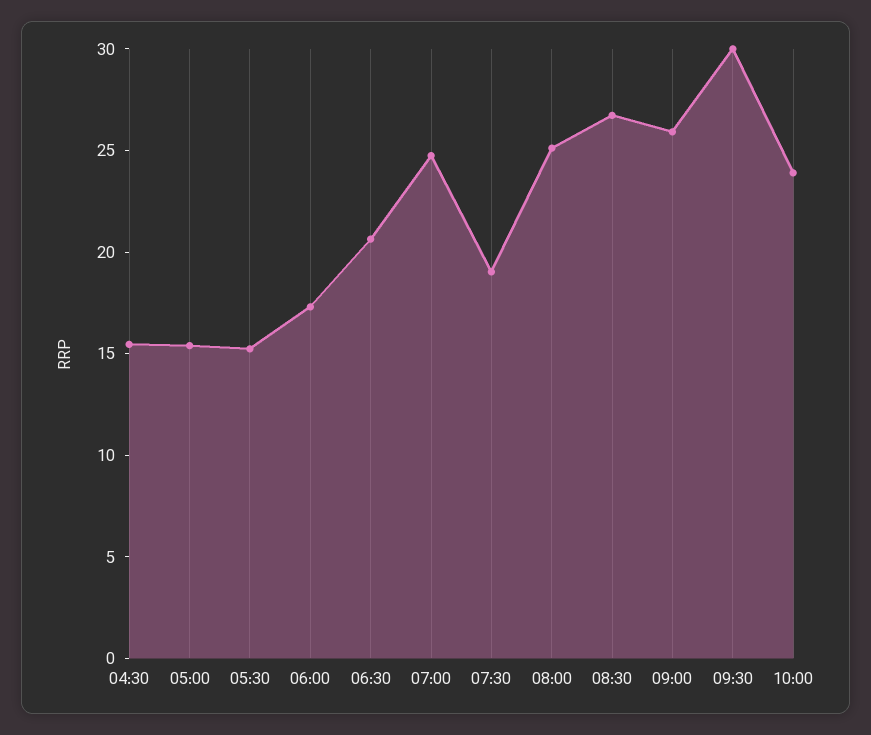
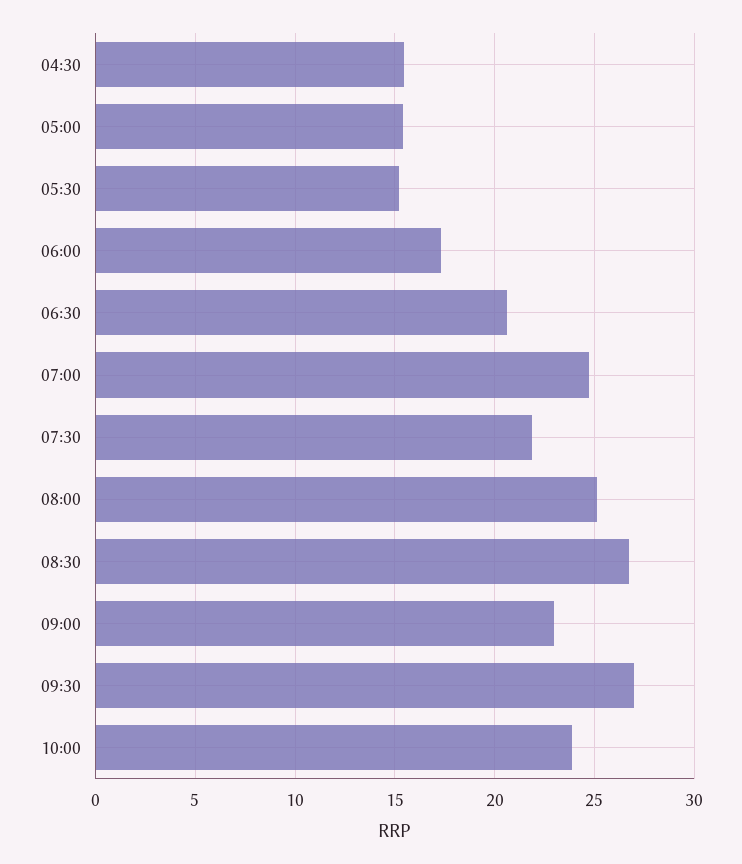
07:30: 19 -> 22
09:00: 26 -> 23
09:30: 30 -> 27

